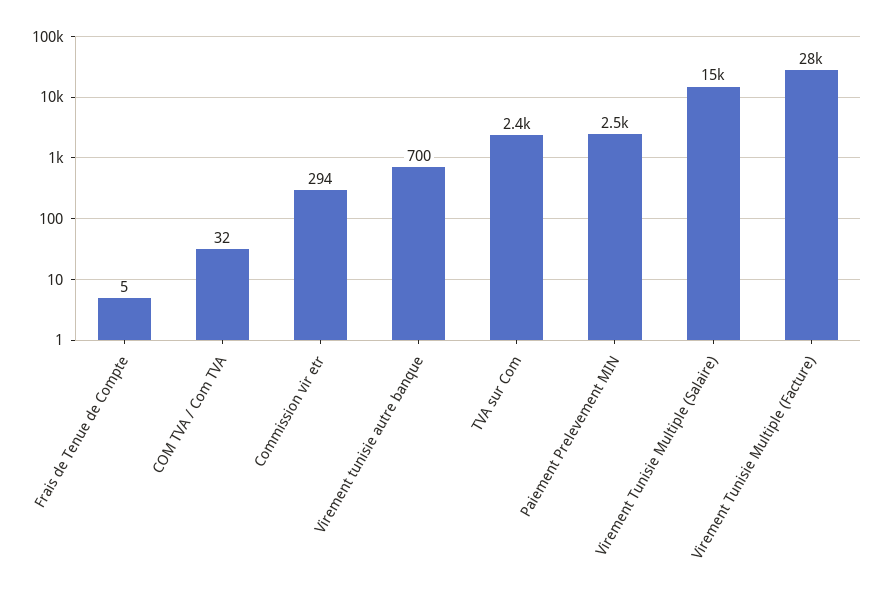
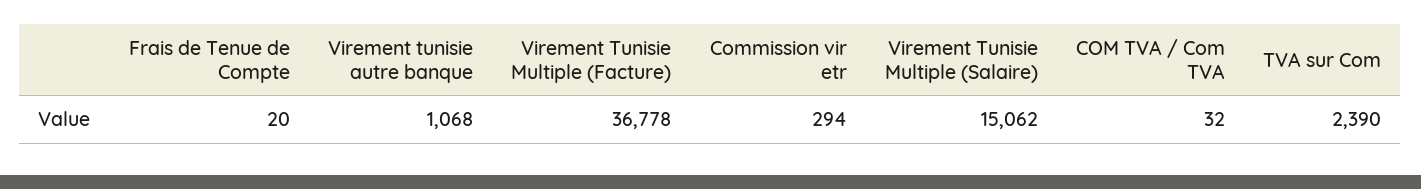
Frais de Tenue de Compte: 5 -> 20
Virement tunisie autre banque: 700 -> 1068
Paiement Prelevement MIN: 2500 -> none
Virement Tunisie Multiple (Facture): 28000 -> 36778

